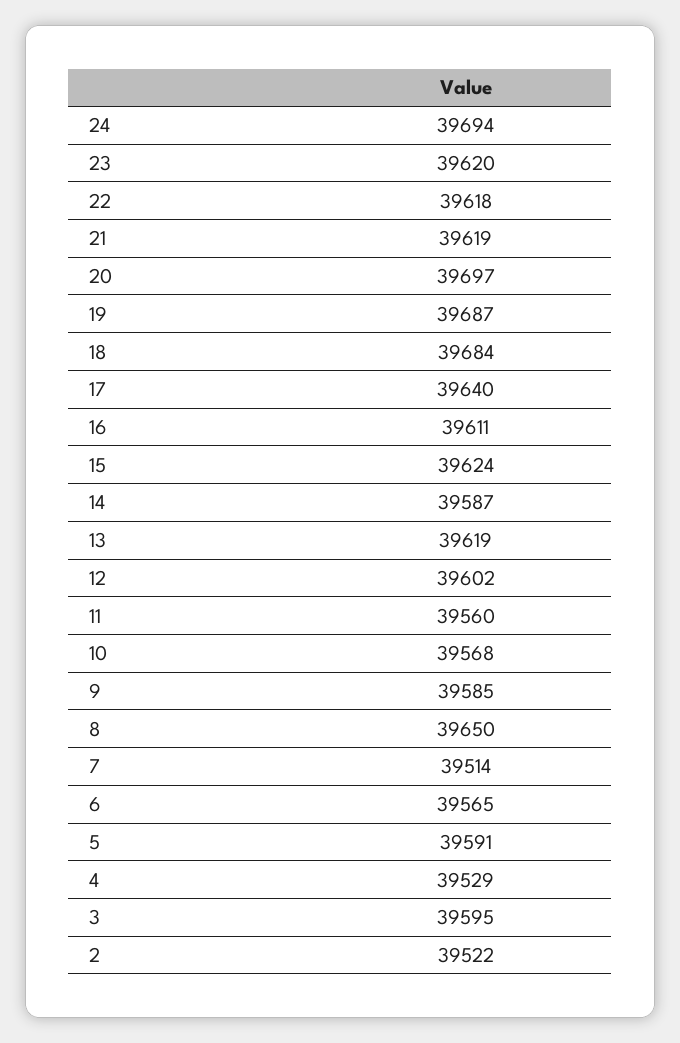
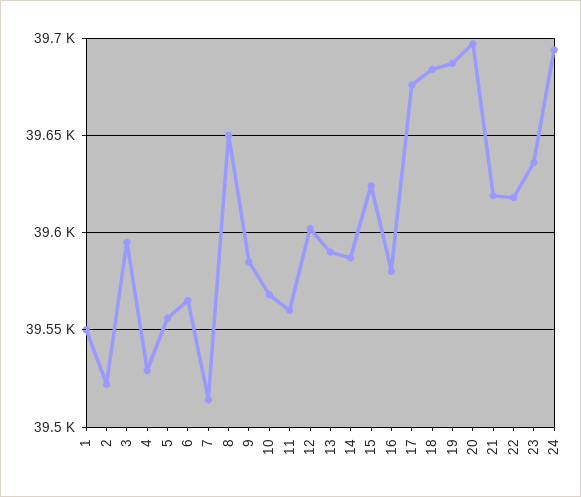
23: 39620 -> 39635
17: 39640 -> 39675
16: 39611 -> 39580
13: 39619 -> 39590
5: 39591 -> 39555
1: none -> 39550

